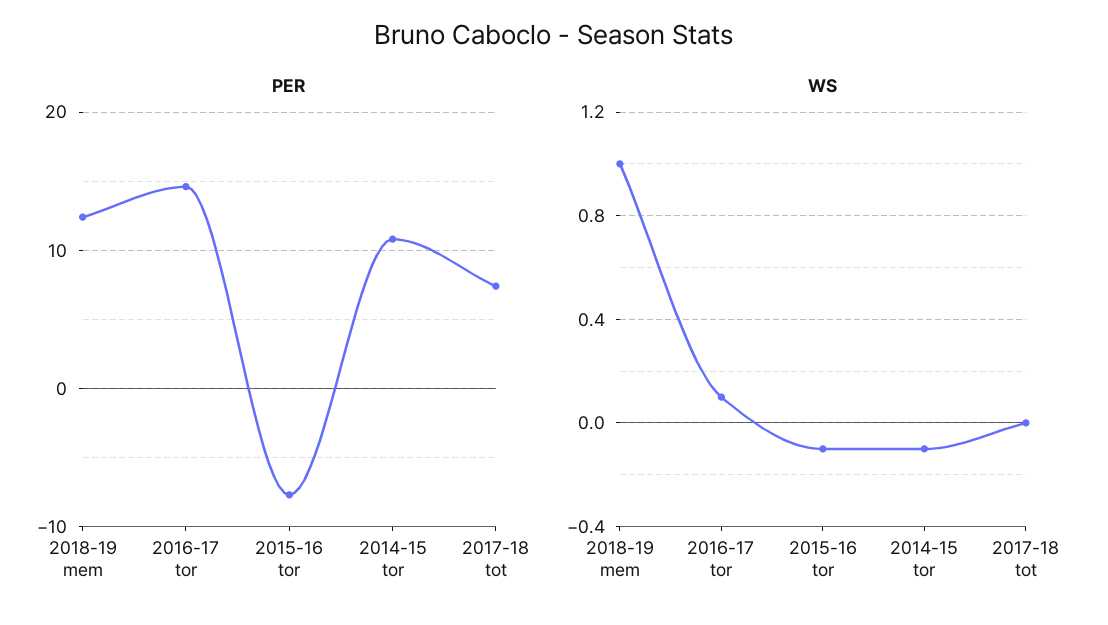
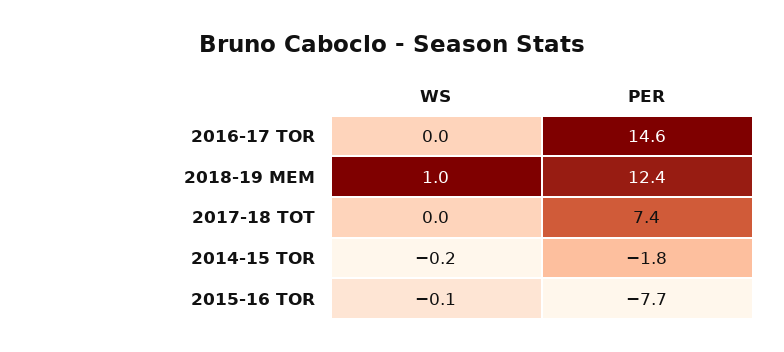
PER, 2014-15 tor: 11 -> -1.8
WS, 2016-17 tor: 0.1 -> 0
WS, 2014-15 tor: -0.1 -> -0.2

